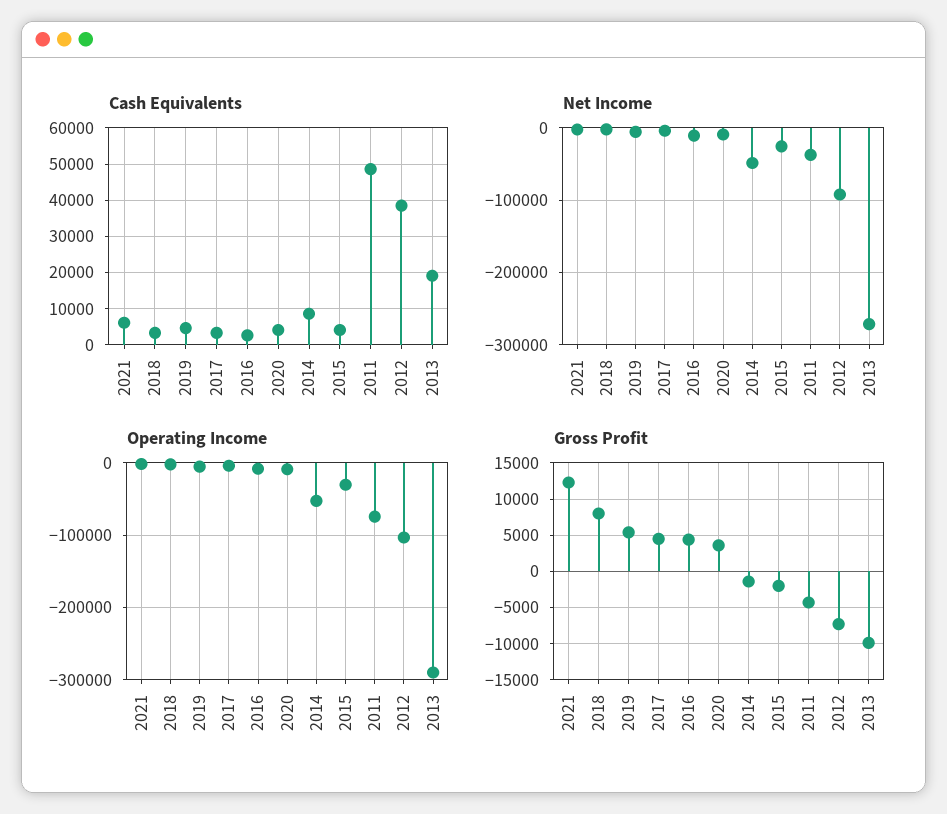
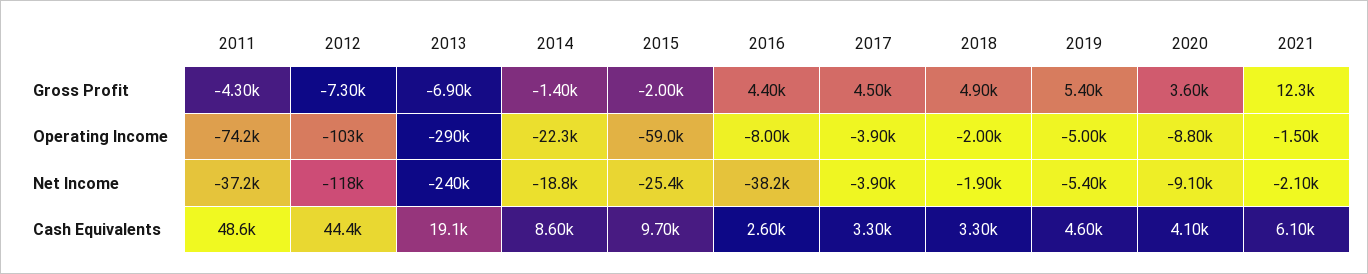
Cash Equivalents, 2015: 4000 -> 9700
Cash Equivalents, 2012: 38000 -> 44400
Net Income, 2016: -10000 -> -38200
Net Income, 2014: -50000 -> -18800
Net Income, 2012: -90000 -> -118000
Net Income, 2013: -270000 -> -240000
Operating Income, 2014: -50000 -> -22300
Operating Income, 2015: -30000 -> -59000
Gross Profit, 2018: 8000 -> 4900
Gross Profit, 2013: -10000 -> -6900

